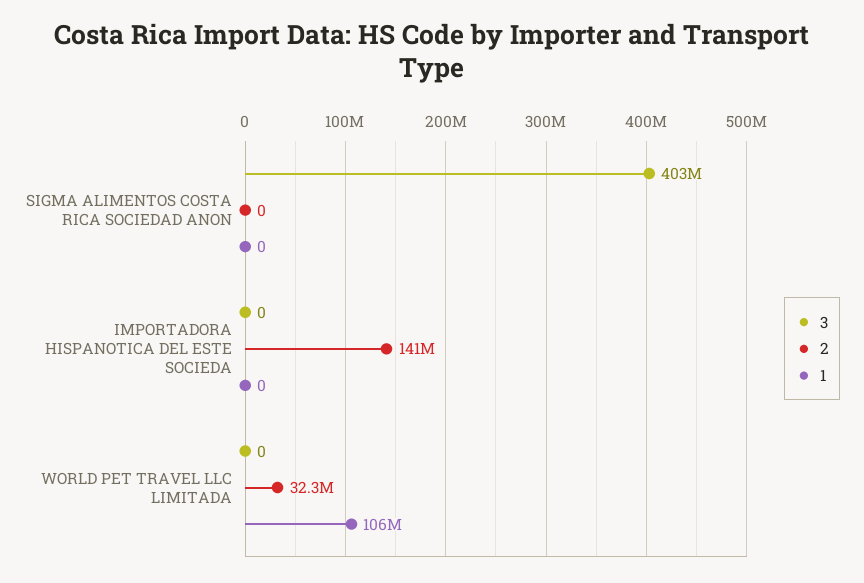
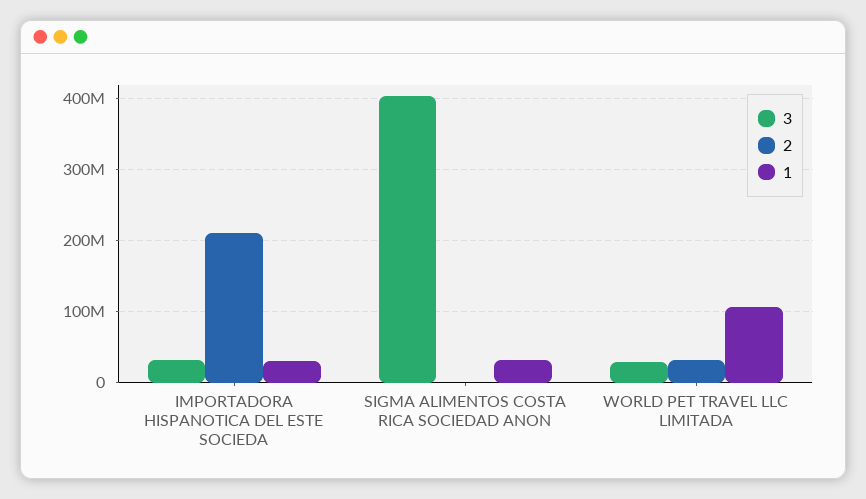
1, SIGMA ALIMENTOS COSTA RICA SOCIEDAD ANON: 0 -> 30000000
3, IMPORTADORA HISPANOTICA DEL ESTE SOCIEDA: 0 -> 30000000
2, IMPORTADORA HISPANOTICA DEL ESTE SOCIEDA: 141000000 -> 210000000
1, IMPORTADORA HISPANOTICA DEL ESTE SOCIEDA: 0 -> 30000000
3, WORLD PET TRAVEL LLC LIMITADA: 0 -> 30000000

